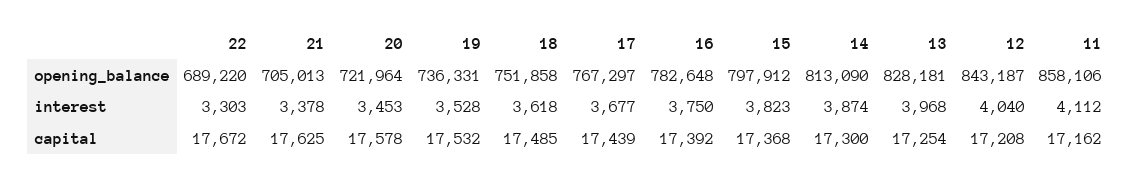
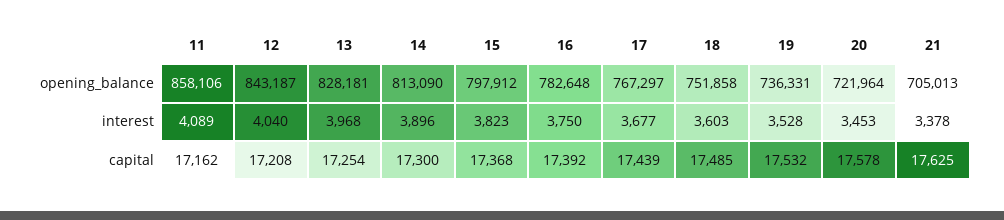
22, opening_balance: 689220 -> none
22, interest: 3303 -> none
18, interest: 3618 -> 3603
14, interest: 3874 -> 3896
11, interest: 4112 -> 4089
22, capital: 17672 -> none

